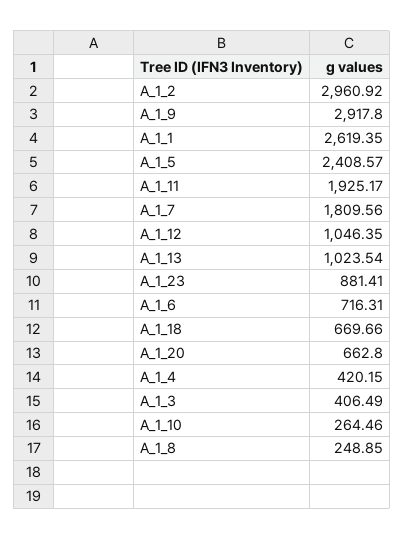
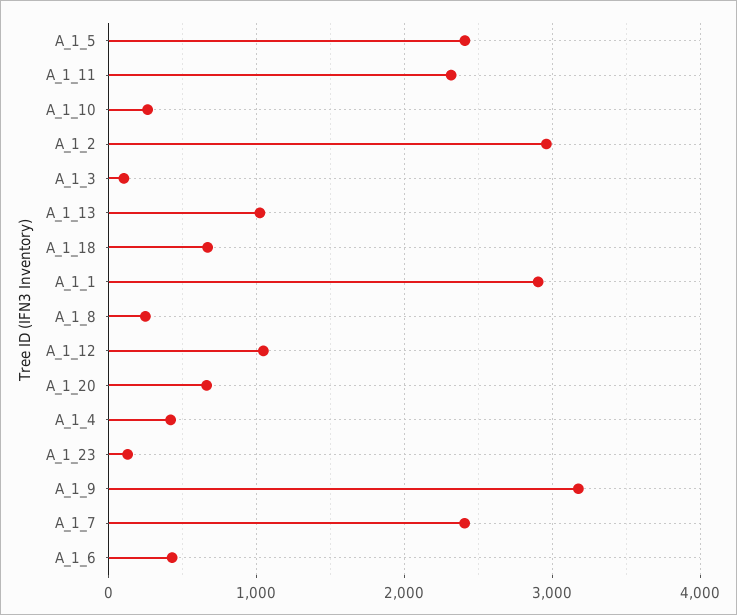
A_1_9: 2917.8 -> 3200
A_1_1: 2619.35 -> 2900
A_1_11: 1925.17 -> 2300
A_1_7: 1809.56 -> 2400
A_1_23: 881.41 -> 100
A_1_6: 716.31 -> 400
A_1_3: 406.49 -> 100

